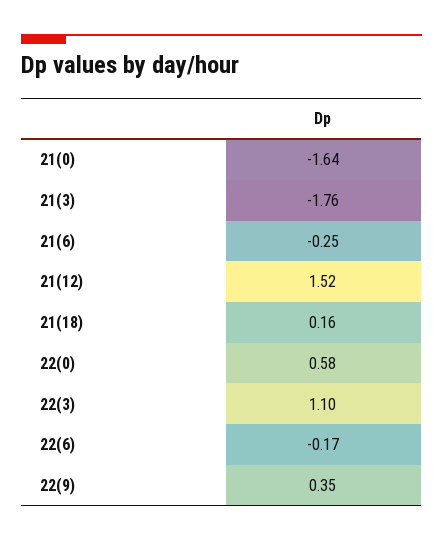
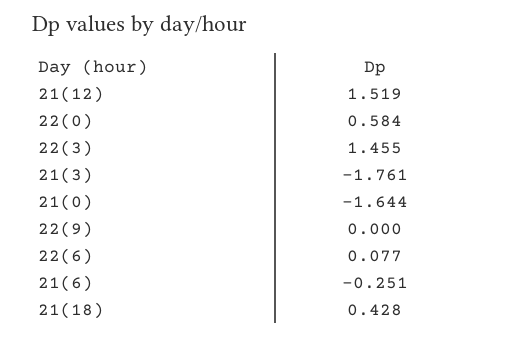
21(18): 0.16 -> 0.428
22(3): 1.1 -> 1.455
22(6): -0.17 -> 0.077
22(9): 0.35 -> 0

